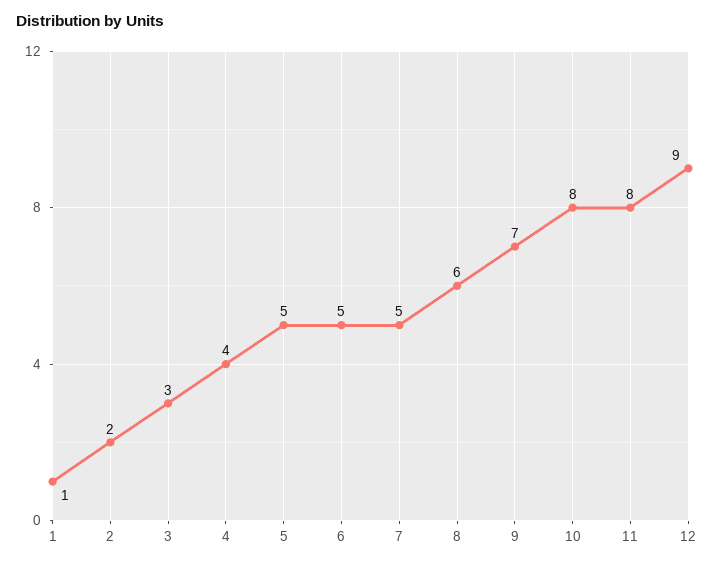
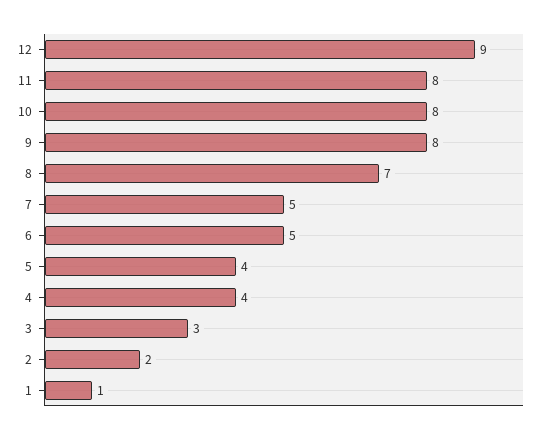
5: 5 -> 4
8: 6 -> 7
9: 7 -> 8

